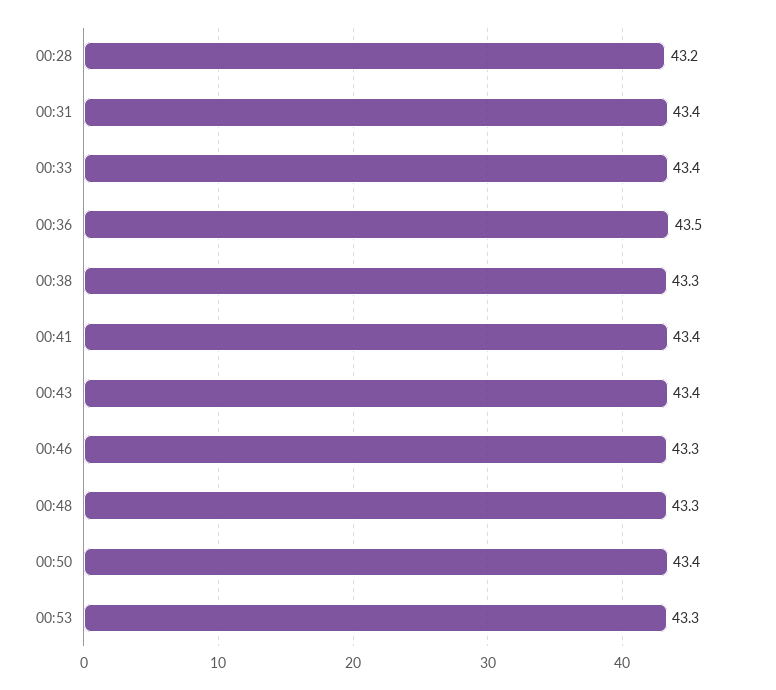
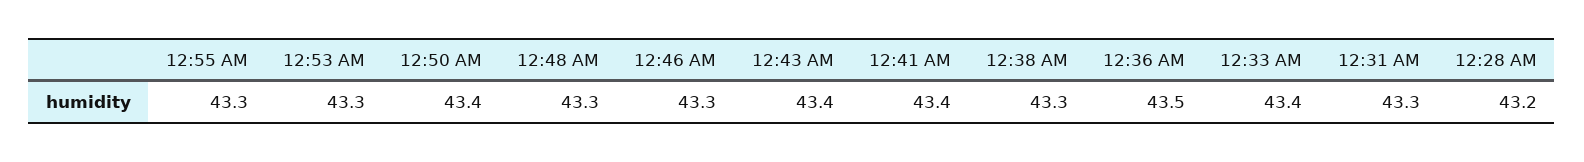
00:31: 43.4 -> 43.3
12:55 AM: none -> 43.3

